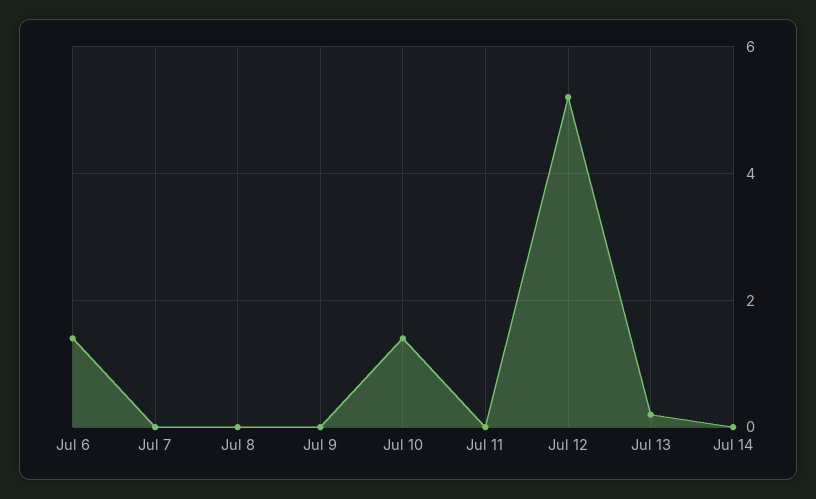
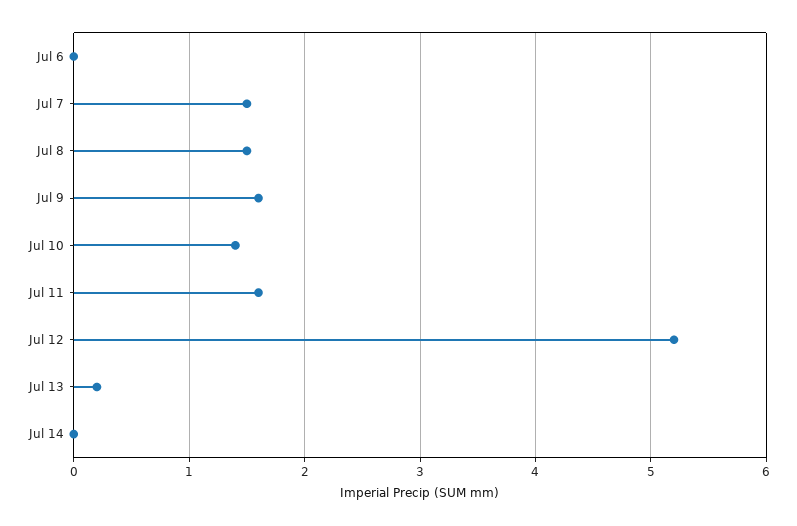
Jul 6: 1.5 -> 0
Jul 7: 0 -> 1.5
Jul 8: 0 -> 1.5
Jul 9: 0 -> 1.6
Jul 11: 0 -> 1.6

